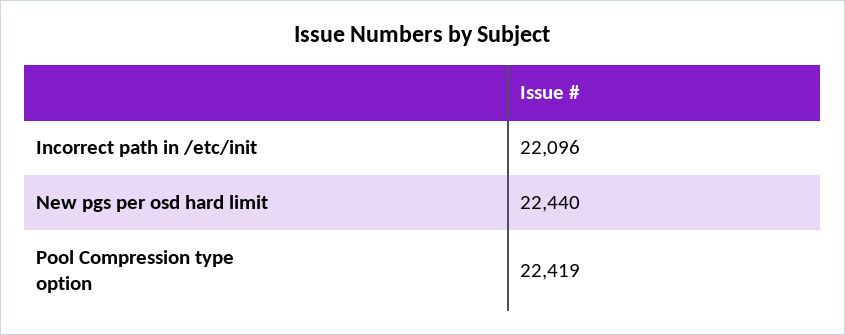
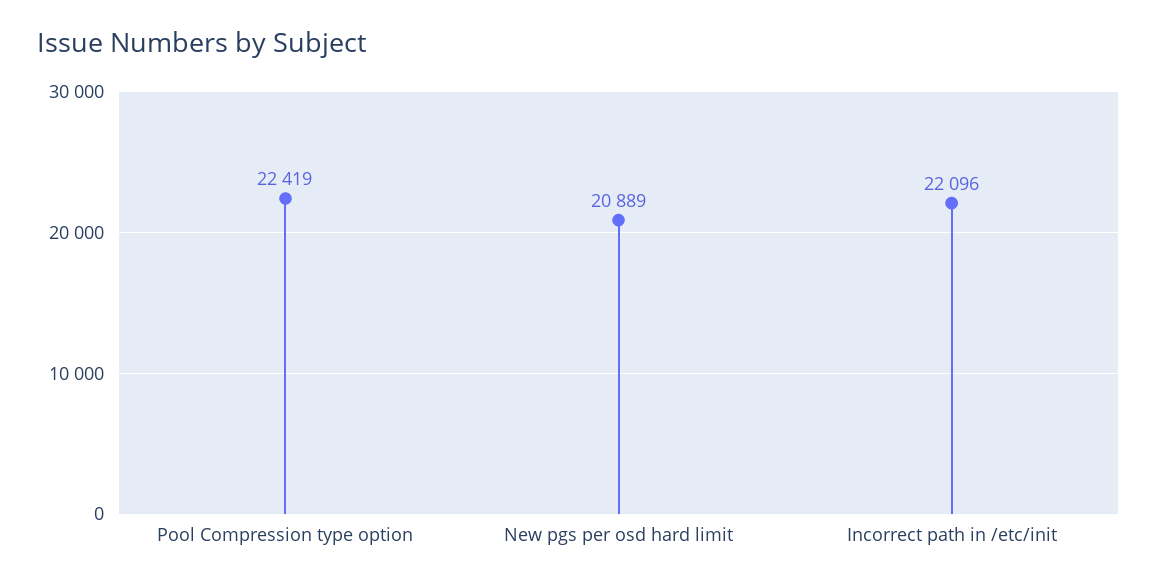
New pgs per osd hard limit: 22440 -> 20889

